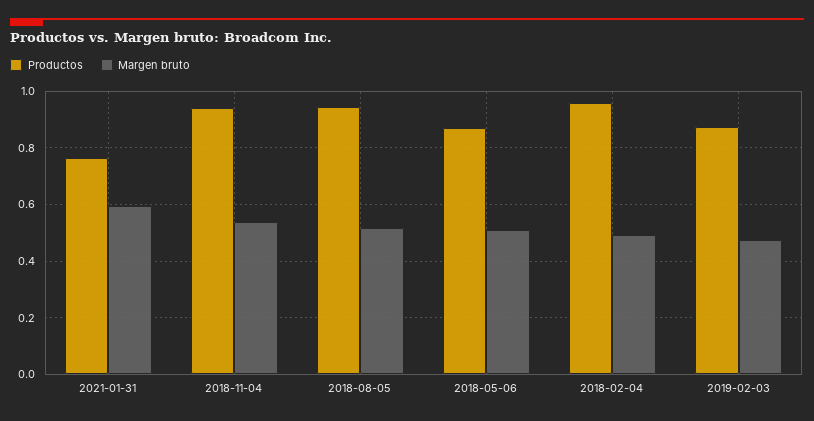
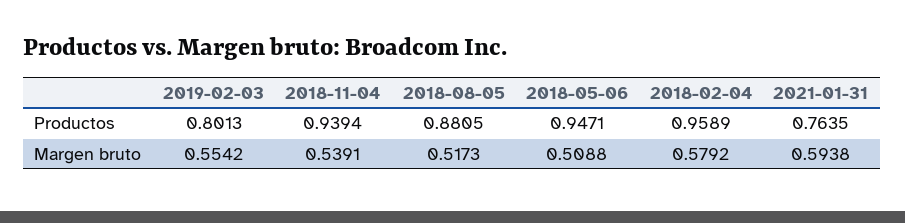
Productos, 2018-08-05: 0.95 -> 0.8805
Productos, 2018-05-06: 0.875 -> 0.9471
Margen bruto, 2018-02-04: 0.5 -> 0.5792
Productos, 2019-02-03: 0.875 -> 0.8013
Margen bruto, 2019-02-03: 0.475 -> 0.5542

